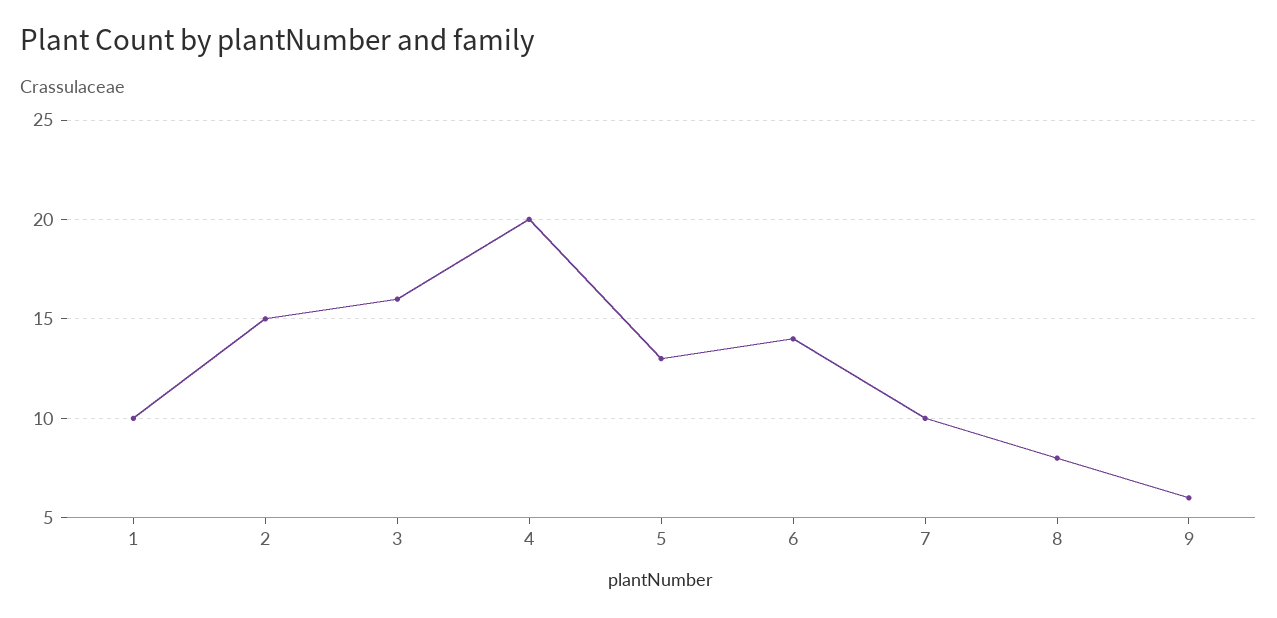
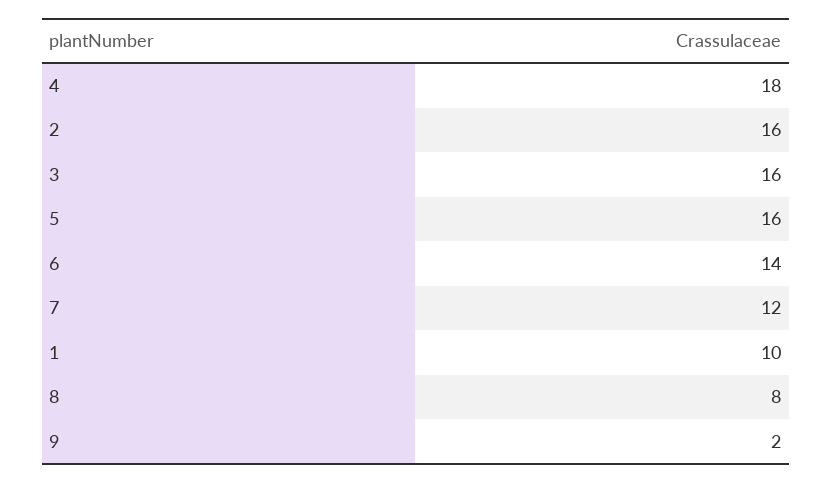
2: 15 -> 16
4: 20 -> 18
5: 13 -> 16
7: 10 -> 12
9: 6 -> 2

